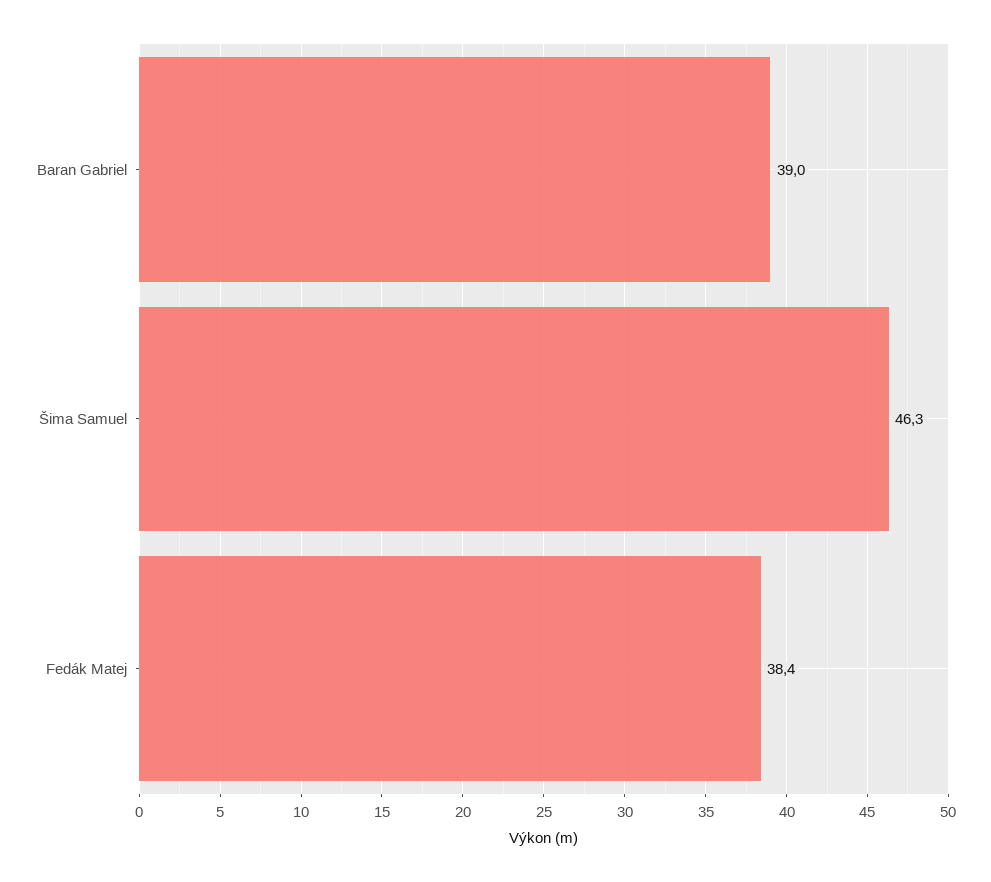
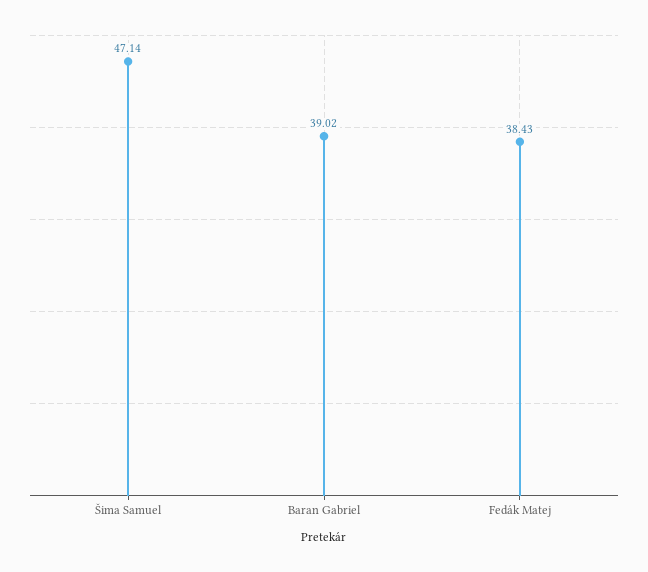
Šima Samuel: 46.3 -> 47.14

